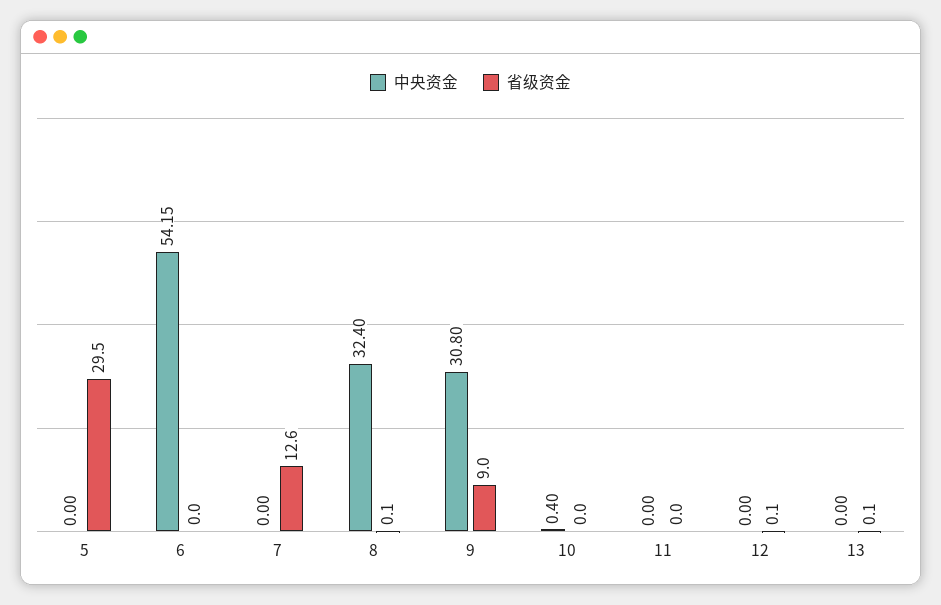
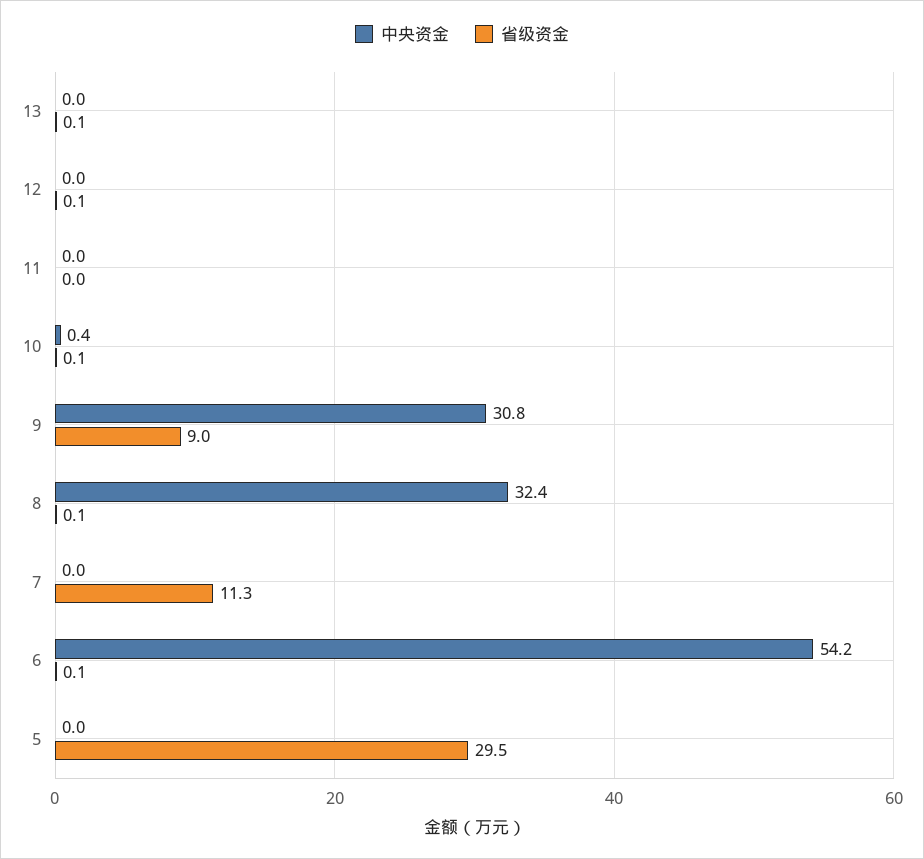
省级资金, 6: 0 -> 0.1
省级资金, 7: 12.6 -> 11.3
省级资金, 10: 0 -> 0.1

